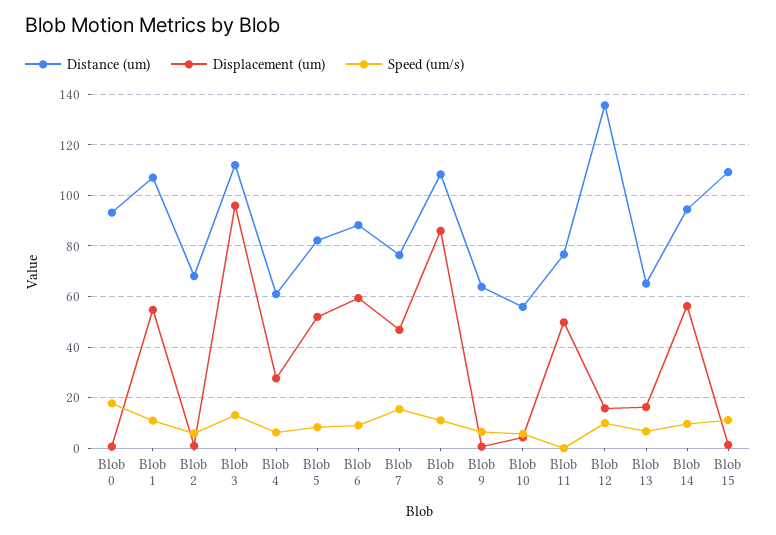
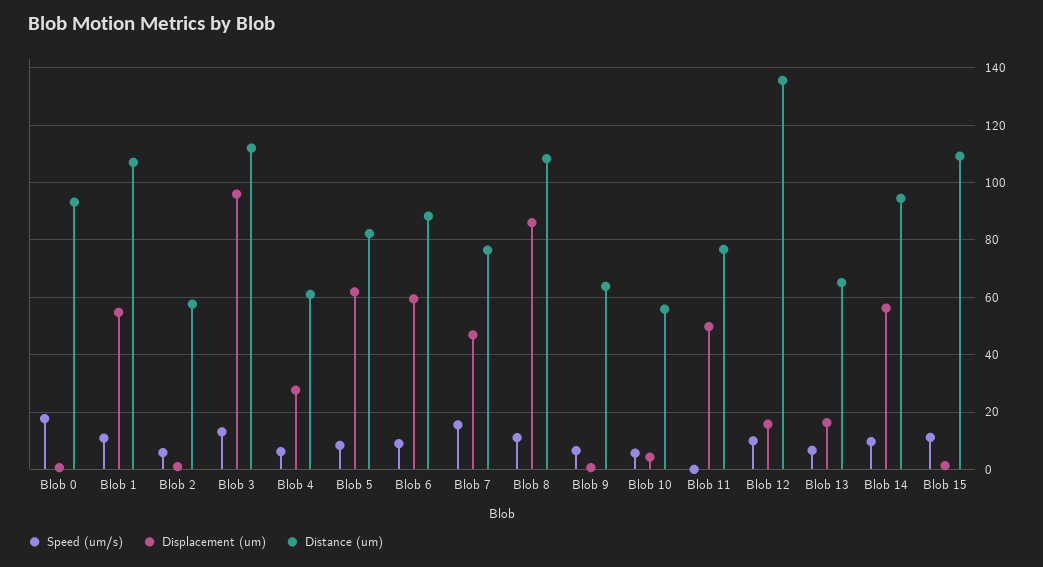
Distance (um), Blob 2: 67.5 -> 57.5
Displacement (um), Blob 5: 52.5 -> 62.5

